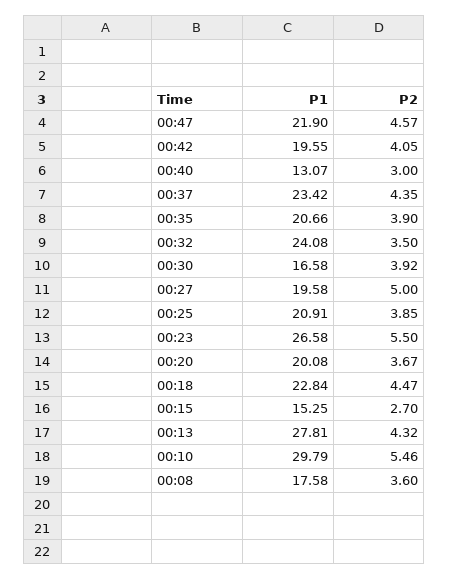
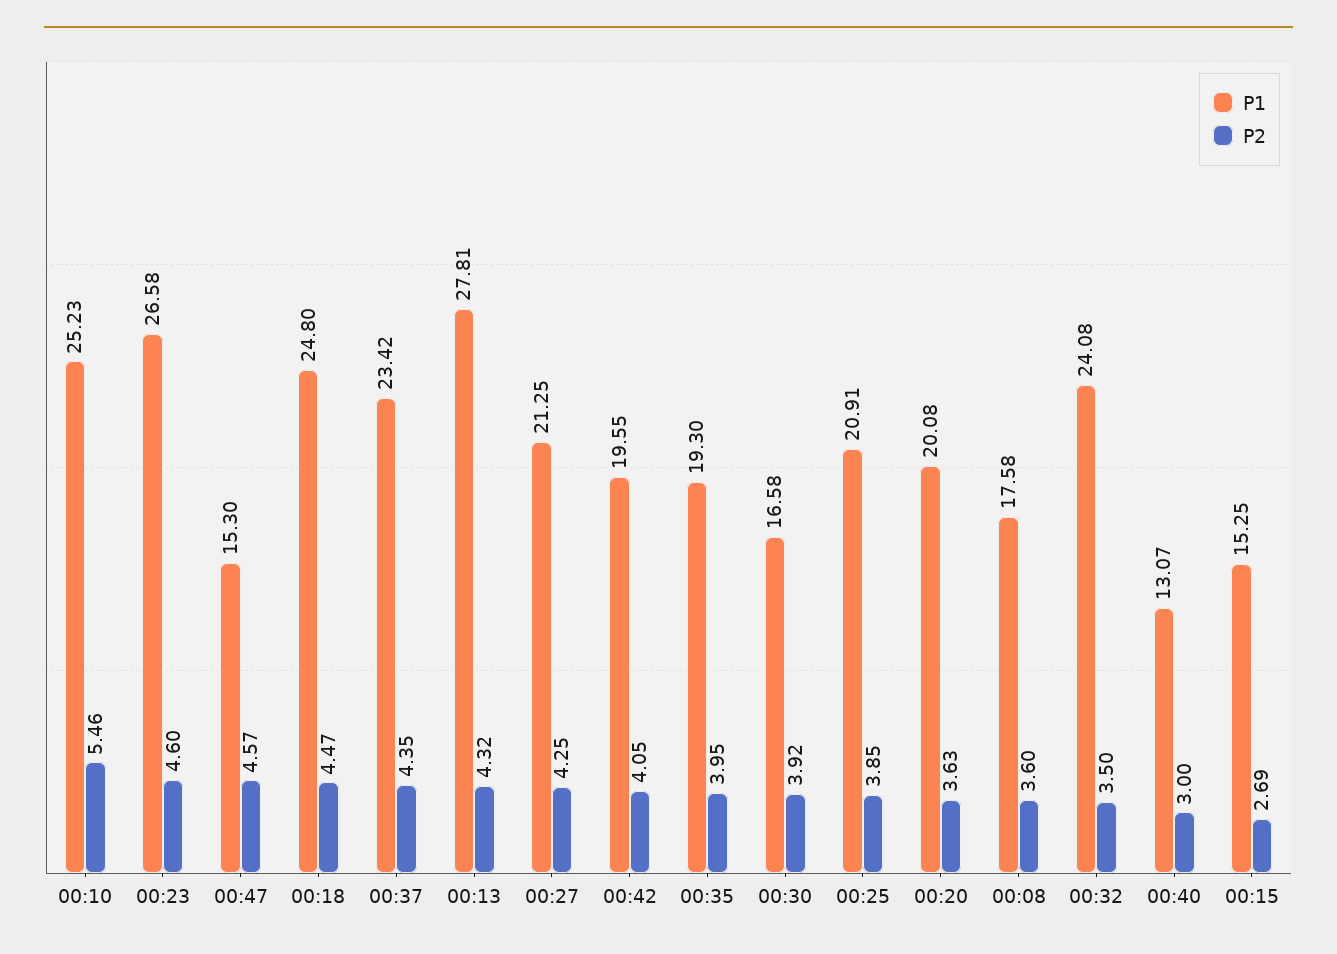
P1, 00:47: 21.9 -> 15.3
P1, 00:35: 20.66 -> 19.3
P2, 00:35: 3.9 -> 3.95
P1, 00:27: 19.58 -> 21.25
P2, 00:27: 5 -> 4.25
P2, 00:23: 5.5 -> 4.6
P2, 00:20: 3.67 -> 3.63
P1, 00:18: 22.84 -> 24.8
P2, 00:15: 2.7 -> 2.69
P1, 00:10: 29.79 -> 25.23

